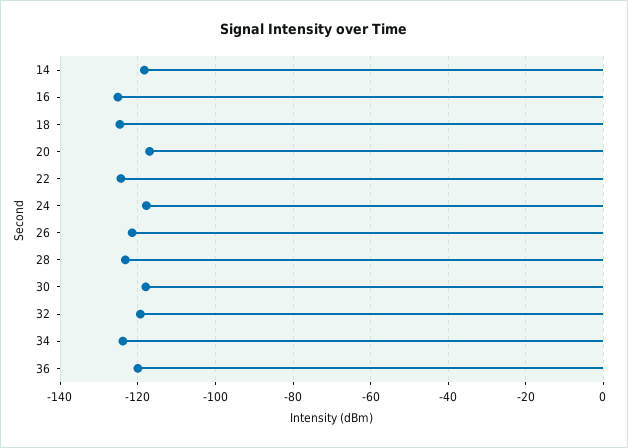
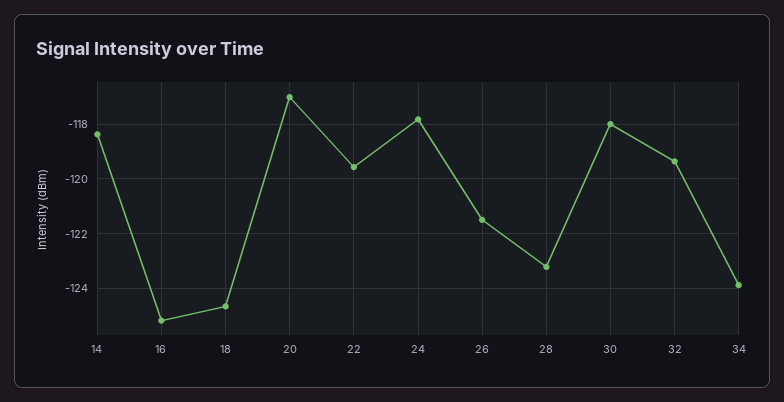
22: -124 -> -119.5
36: -120 -> none

